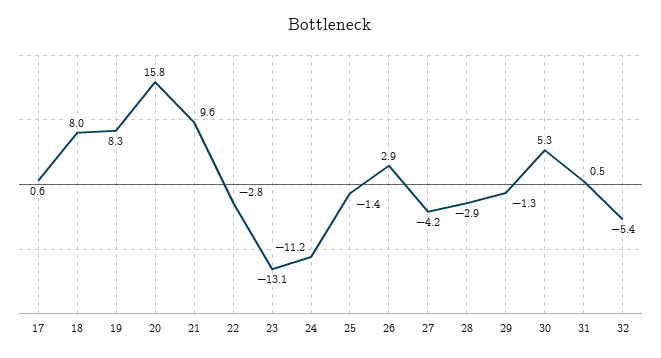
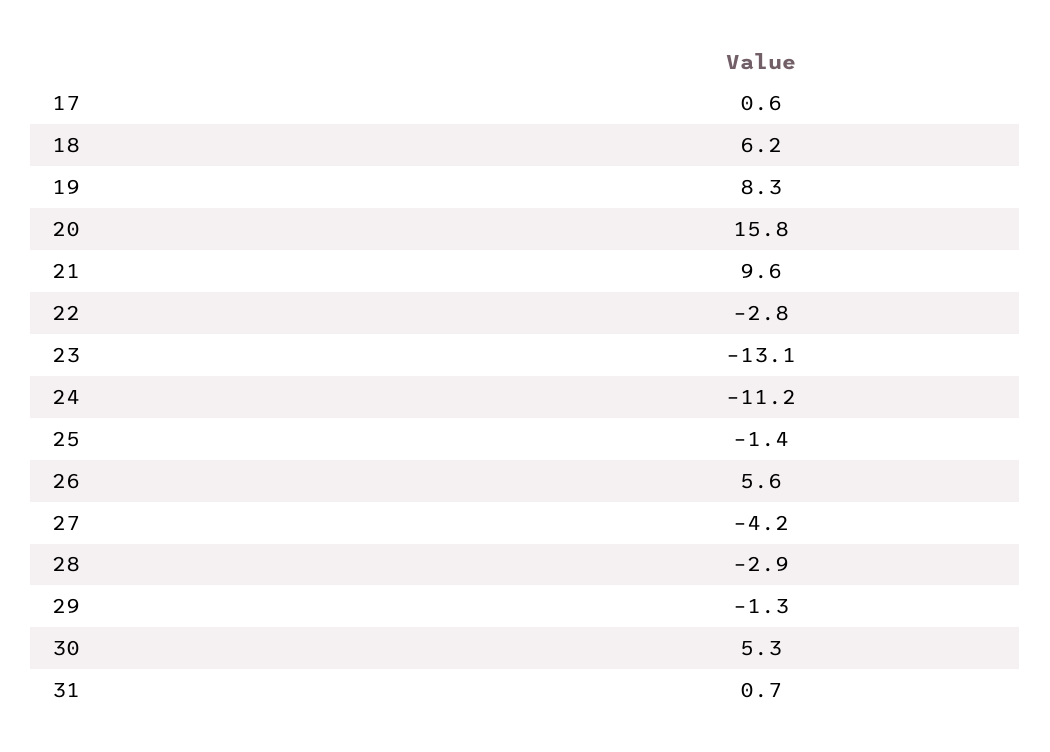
18: 8 -> 6.2
26: 2.9 -> 5.6
31: 0.5 -> 0.7
32: -5.4 -> none

